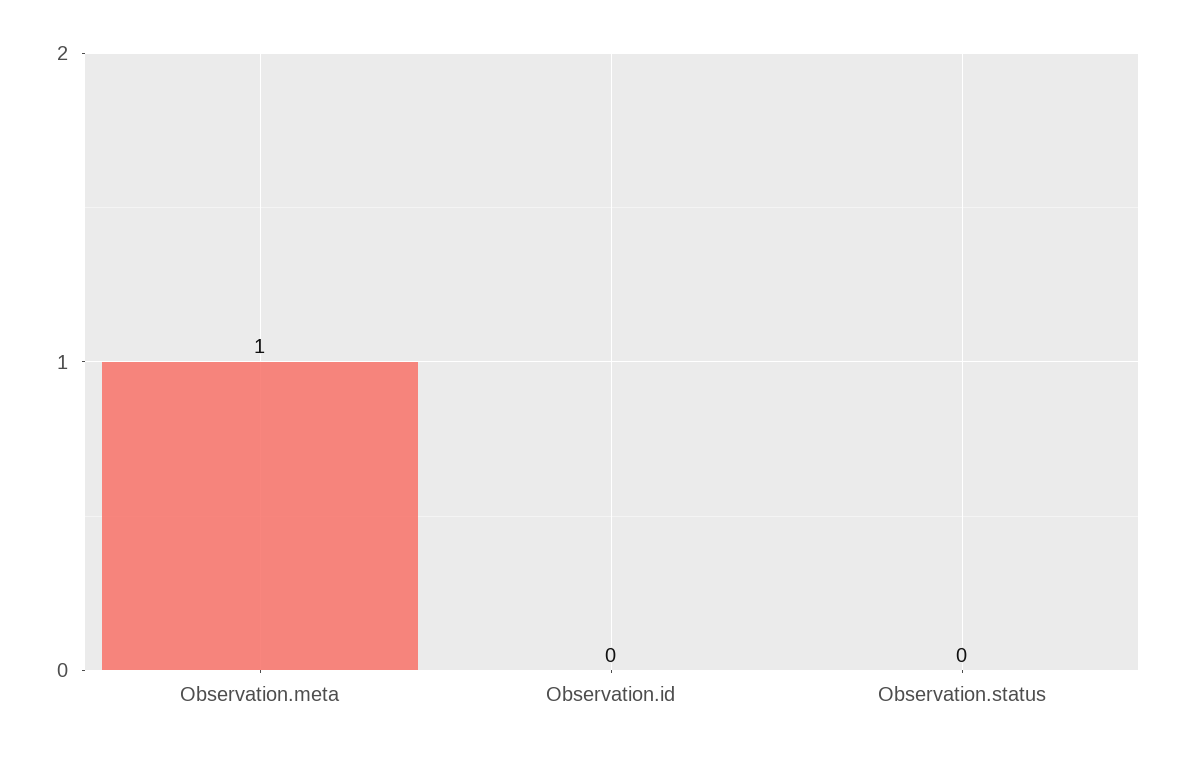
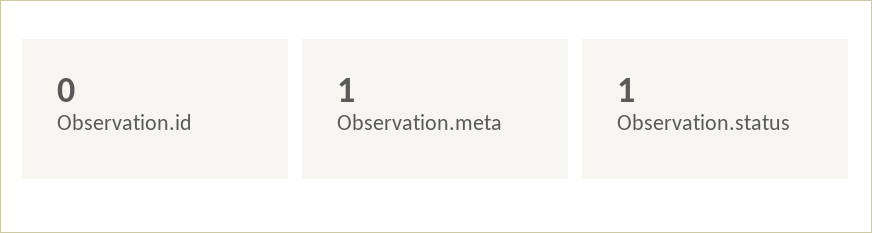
Observation.status: 0 -> 1

